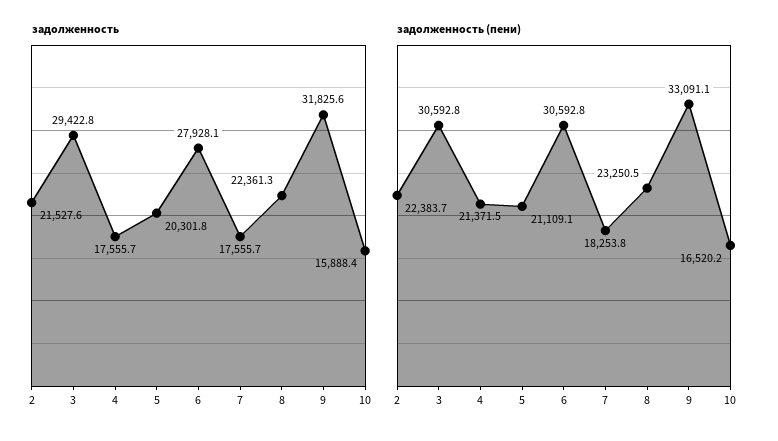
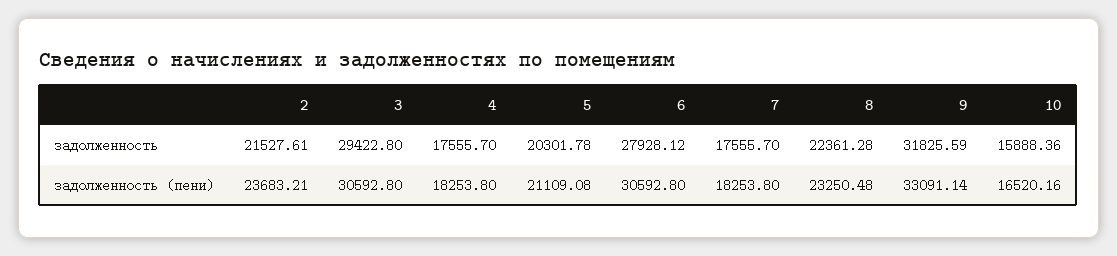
задолженность (пени), 2: 22383.7 -> 23683.21
задолженность (пени), 4: 21371.5 -> 18253.8

